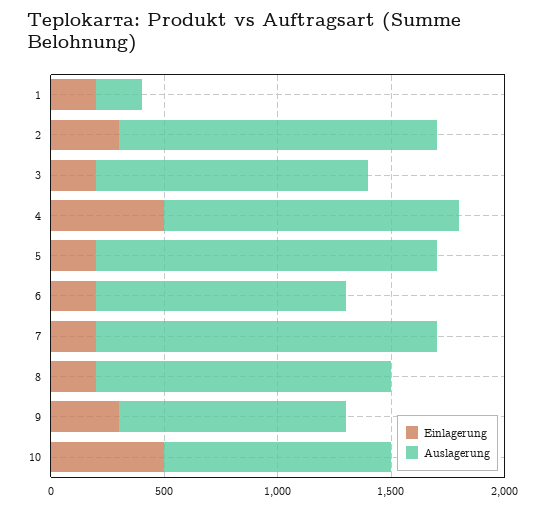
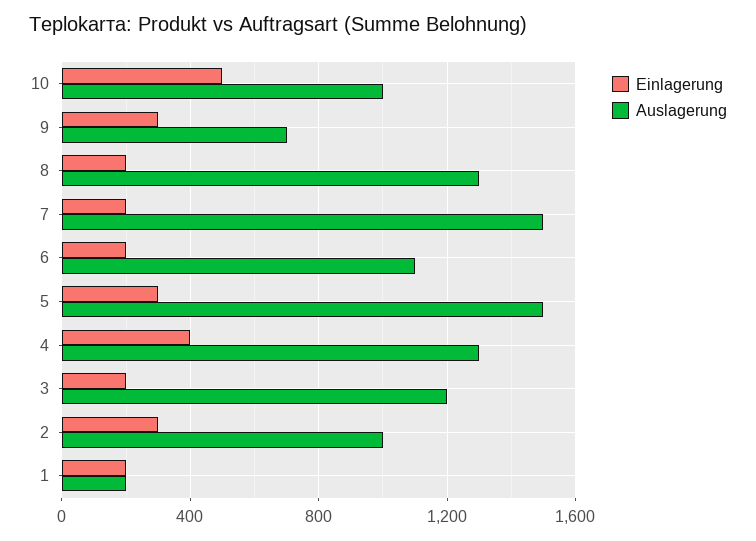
Auslagerung, 2: 1400 -> 1000
Einlagerung, 4: 500 -> 400
Einlagerung, 5: 200 -> 300
Auslagerung, 9: 1000 -> 700

